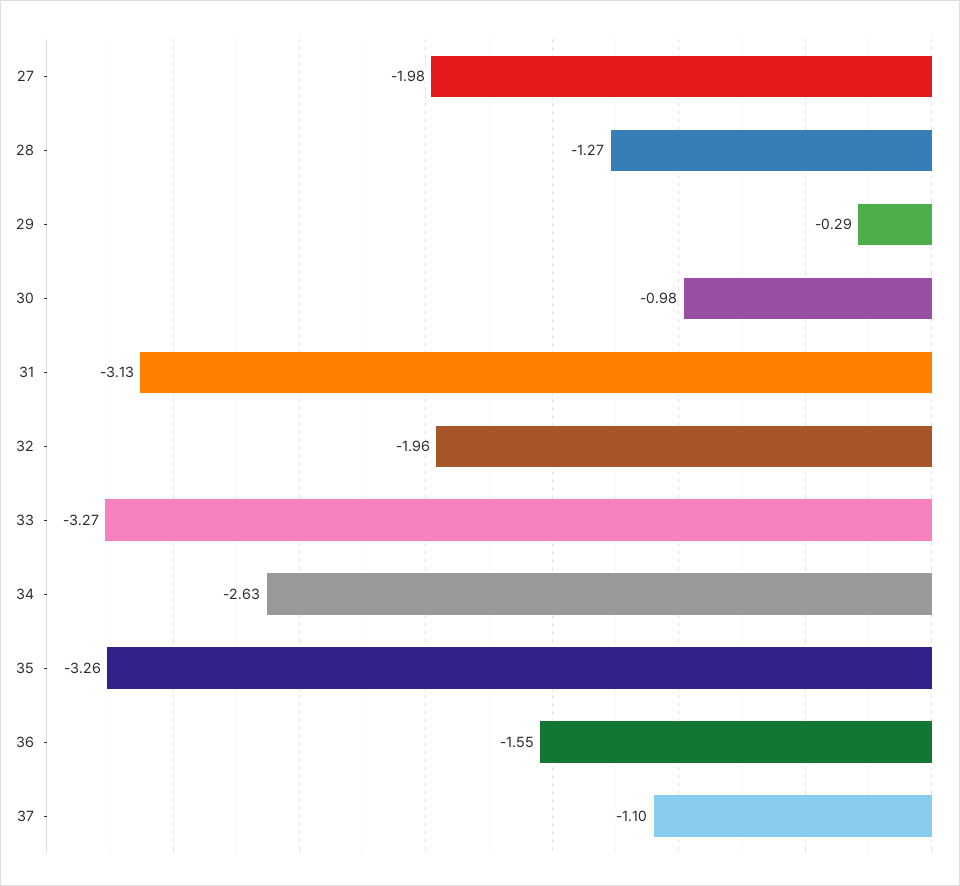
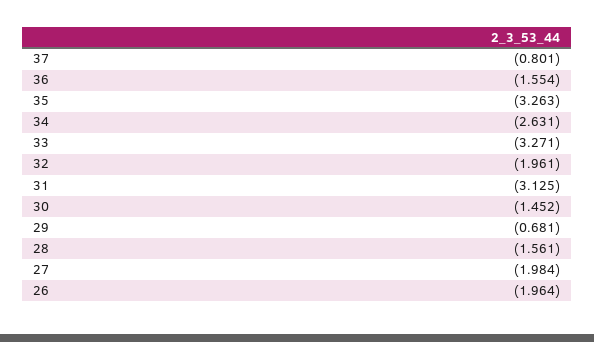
28: -1.27 -> -1.561
29: -0.29 -> -0.681
30: -0.98 -> -1.452
37: -1.1 -> -0.801
26: none -> -1.964

